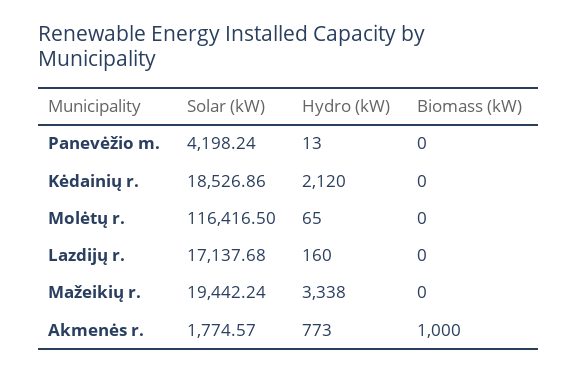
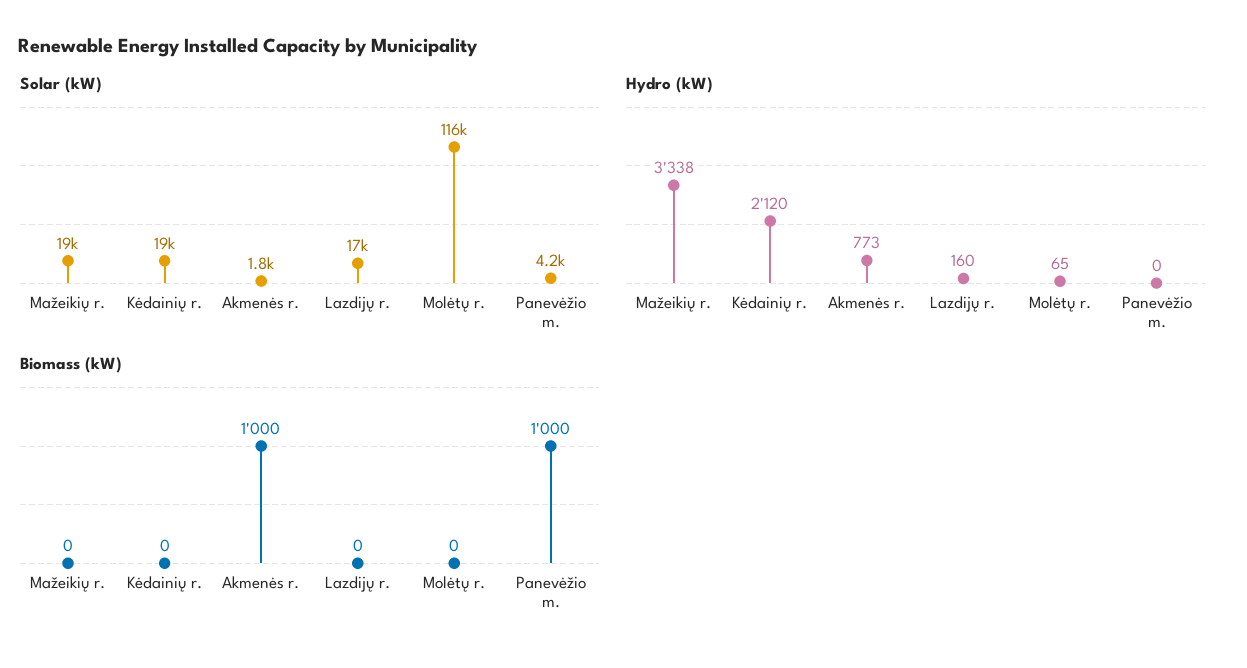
Hydro (kW), Panevėžio m.: 13 -> 0
Biomass (kW), Panevėžio m.: 0 -> 1000

